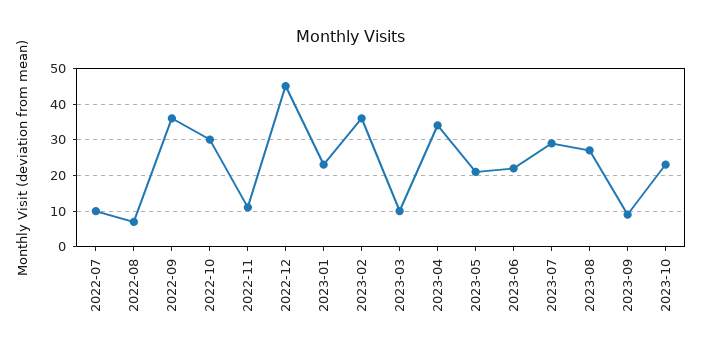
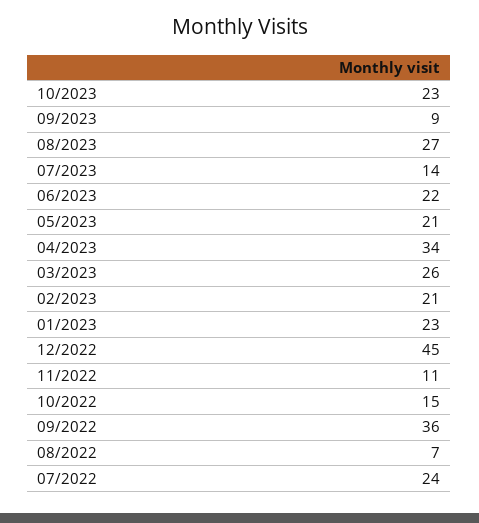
2022-07: 10 -> 24
2022-10: 30 -> 15
2023-02: 35 -> 21
2023-03: 10 -> 26
2023-07: 30 -> 14

